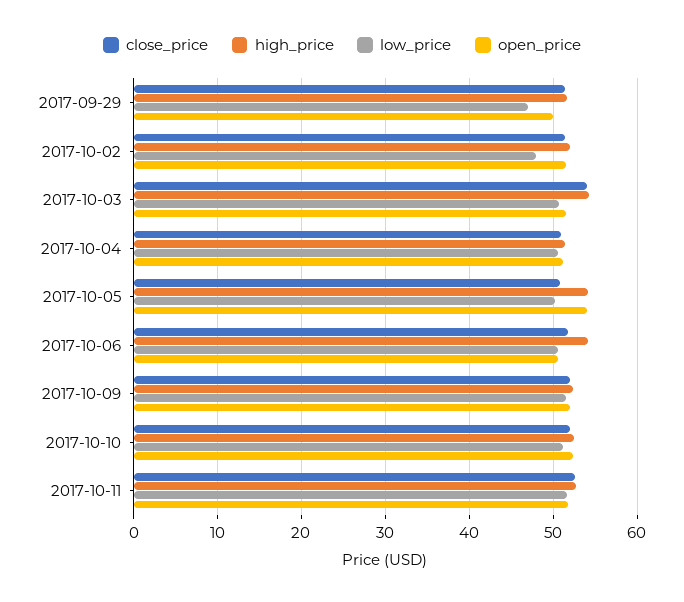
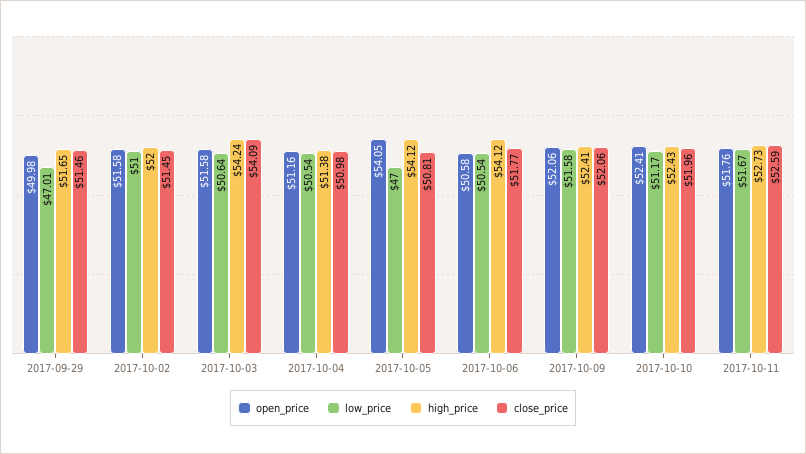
low_price, 2017-10-02: 48 -> 51
low_price, 2017-10-05: 50 -> 47

